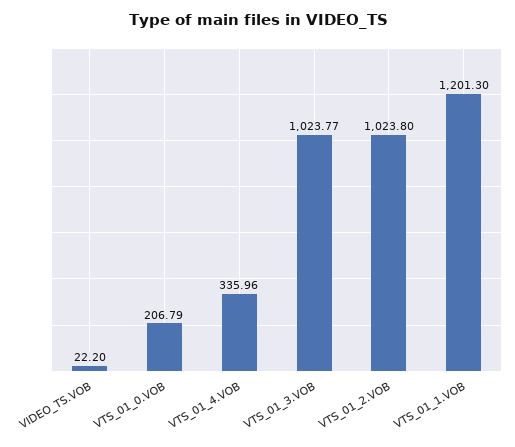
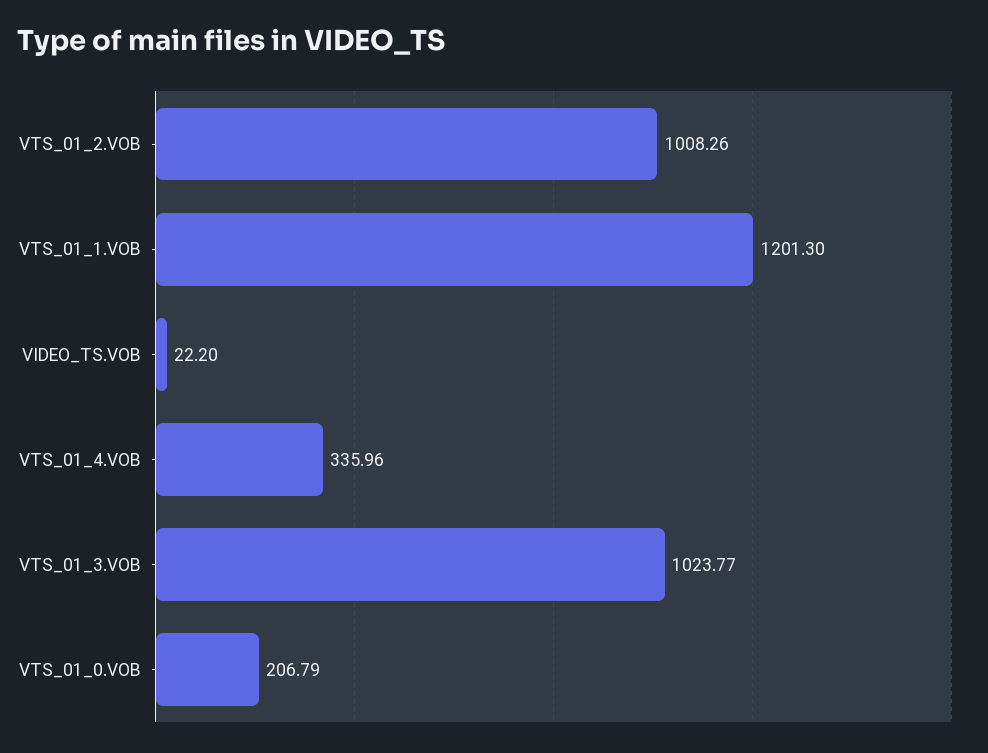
VTS_01_2.VOB: 1023.8 -> 1008.26

